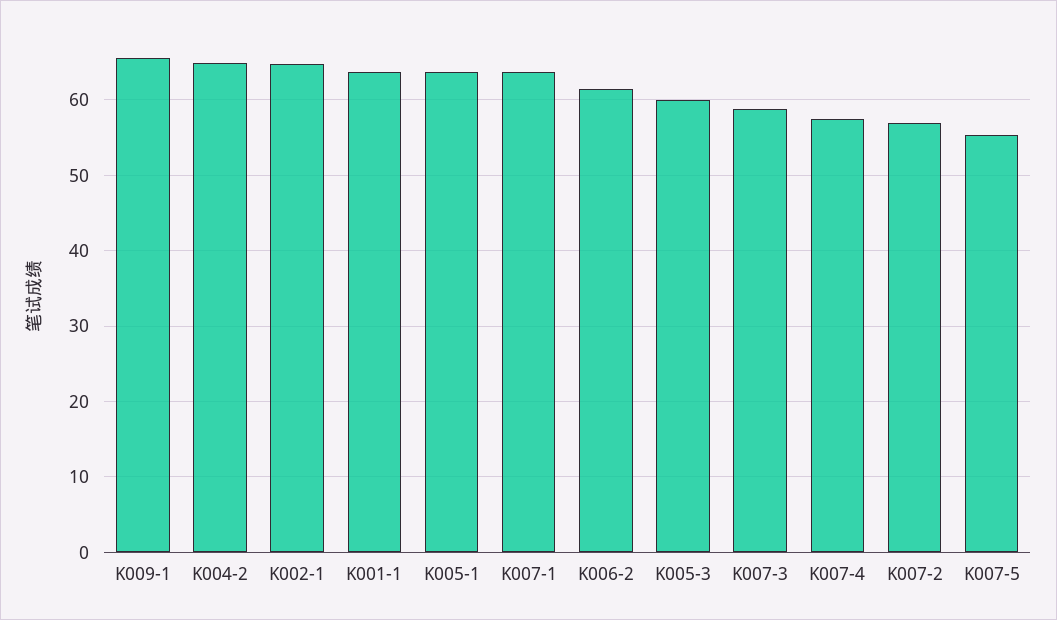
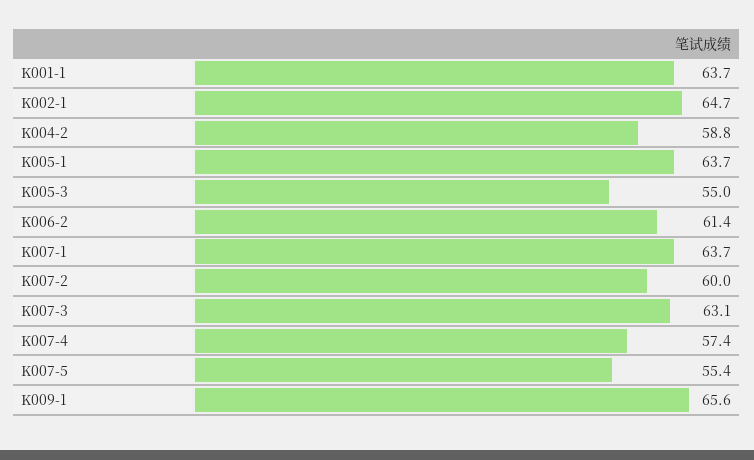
K004-2: 65 -> 58.8
K005-3: 60 -> 55
K007-3: 59 -> 63.1
K007-2: 57 -> 60

